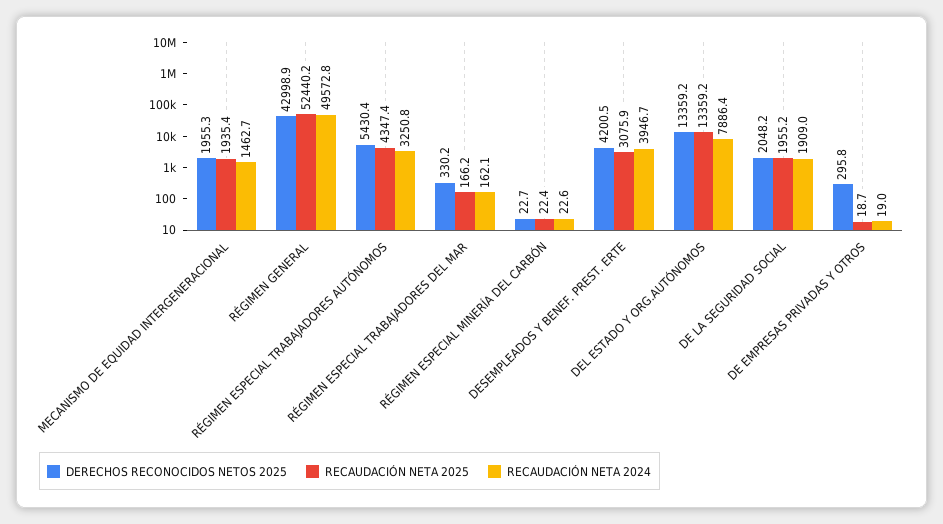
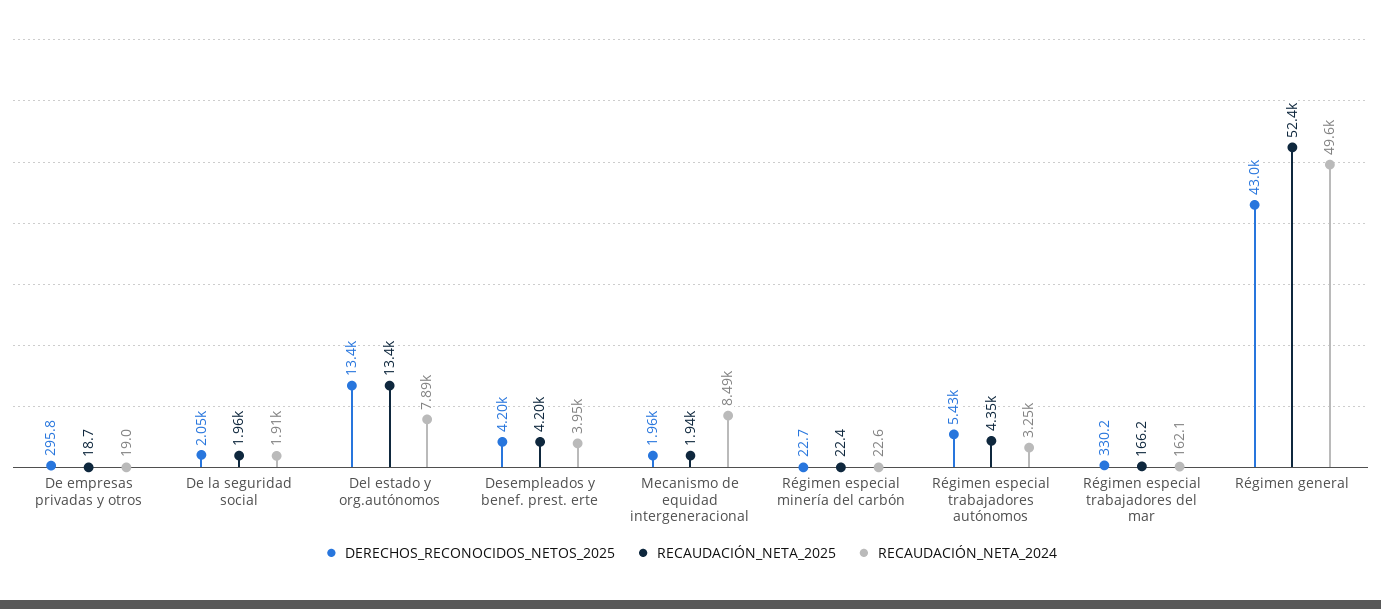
RECAUDACIÓN NETA 2024, MECANISMO DE EQUIDAD INTERGENERACIONAL: 1462.7 -> 8490
RECAUDACIÓN NETA 2025, DESEMPLEADOS Y BENEF. PREST. ERTE: 3075.9 -> 4200

